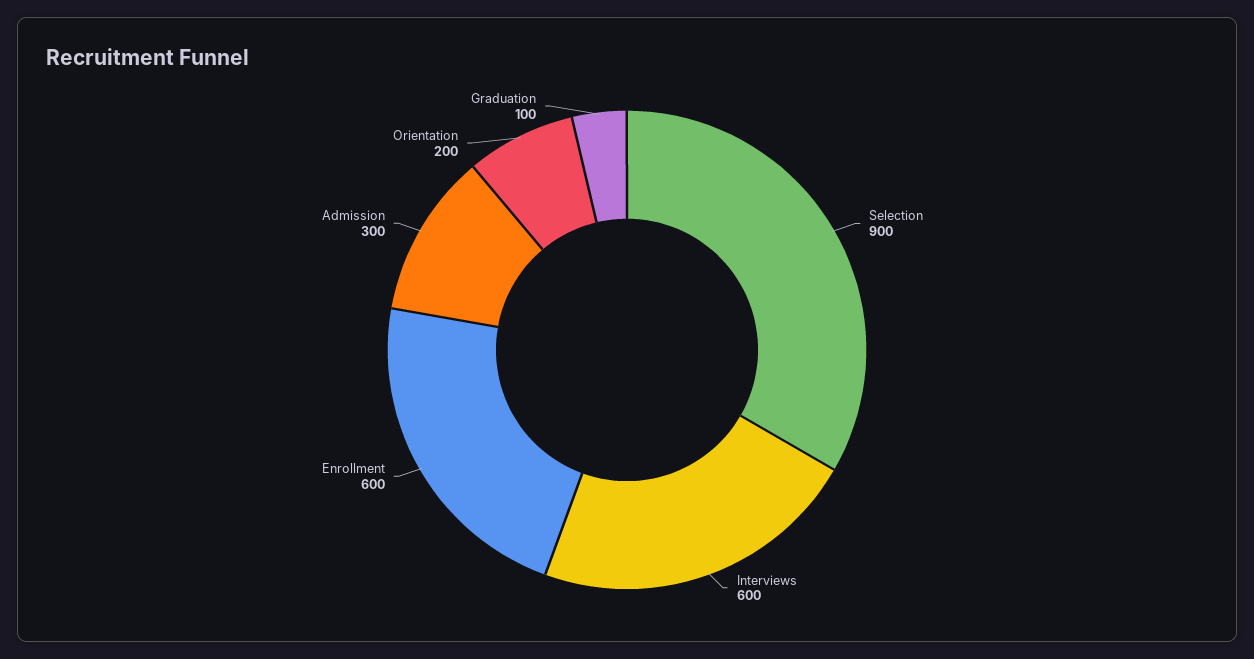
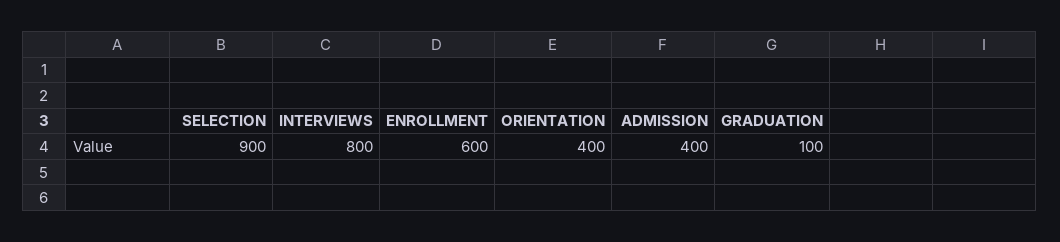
Interviews: 600 -> 800
Admission: 300 -> 400
Orientation: 200 -> 400

